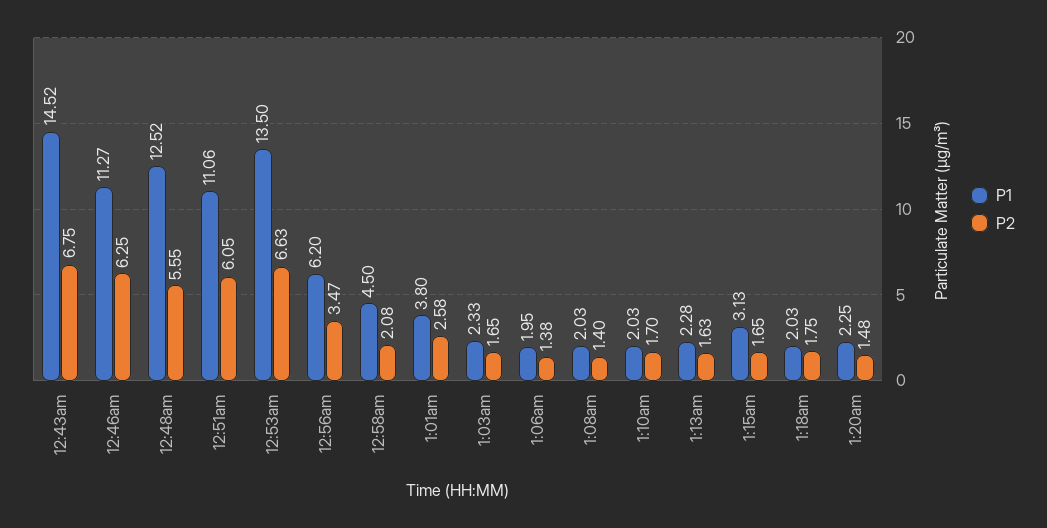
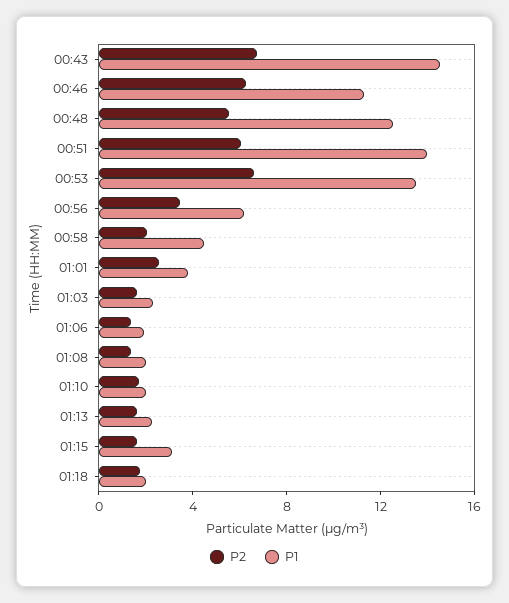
P1, 12:51am: 11.06 -> 14
P1, 1:20am: 2.25 -> none
P2, 1:20am: 1.48 -> none

